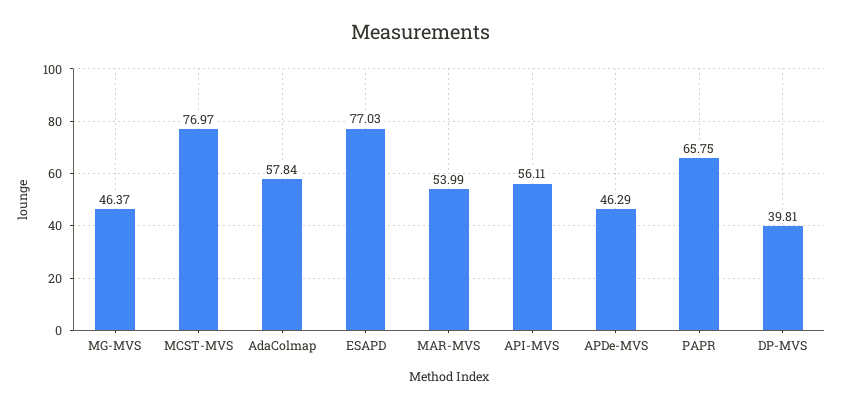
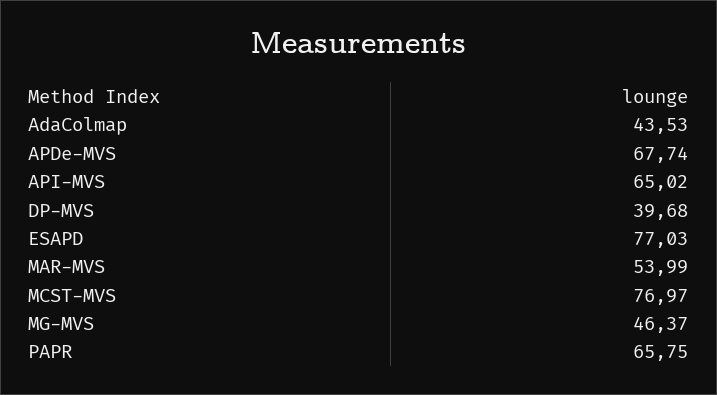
AdaColmap: 57.84 -> 43.53
API-MVS: 56.11 -> 65.02
APDe-MVS: 46.29 -> 67.74
DP-MVS: 39.81 -> 39.68

